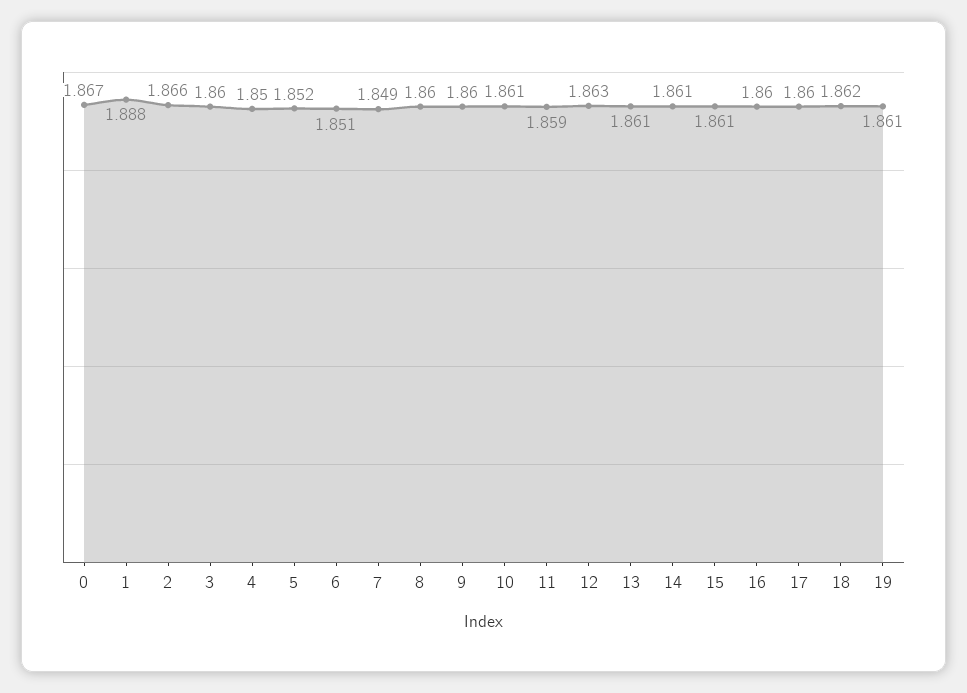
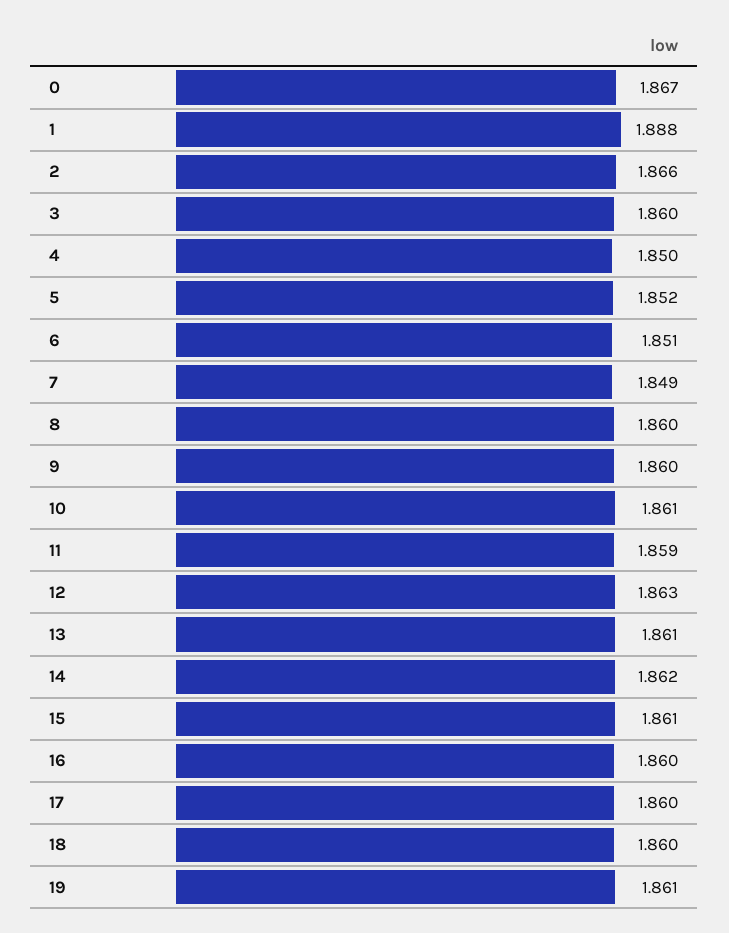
14: 1.861 -> 1.862
18: 1.862 -> 1.86

